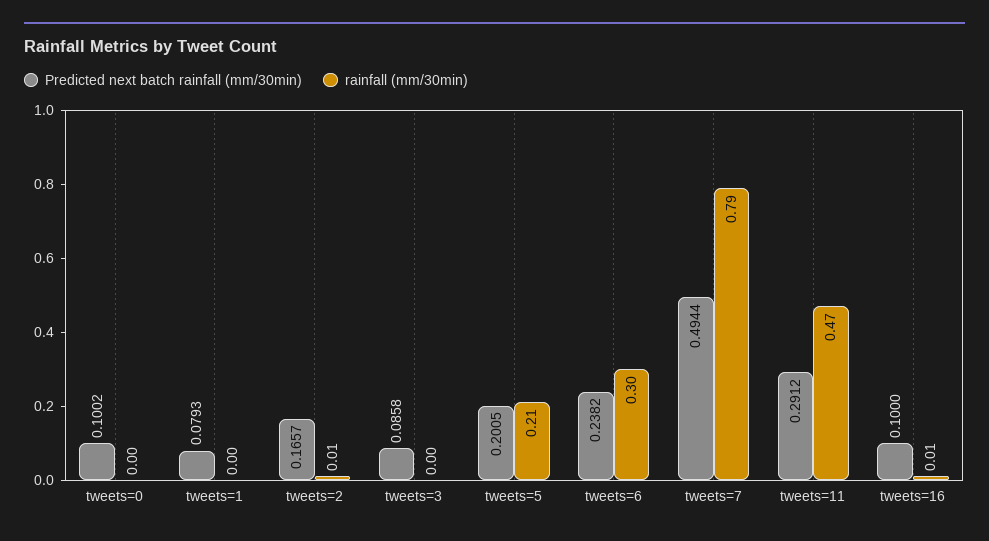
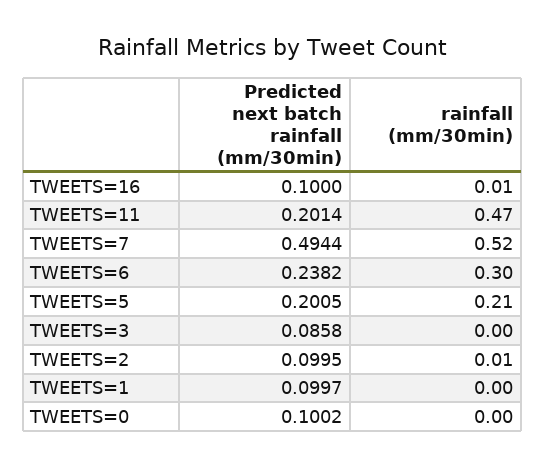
Predicted next batch rainfall (mm/30min), tweets=1: 0.0793 -> 0.0997
Predicted next batch rainfall (mm/30min), tweets=2: 0.1657 -> 0.0995
rainfall (mm/30min), tweets=7: 0.79 -> 0.52
Predicted next batch rainfall (mm/30min), tweets=11: 0.2912 -> 0.2014

